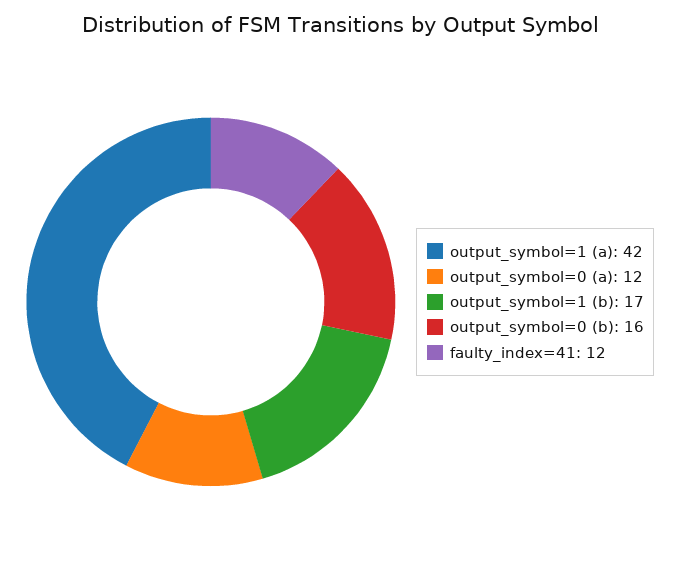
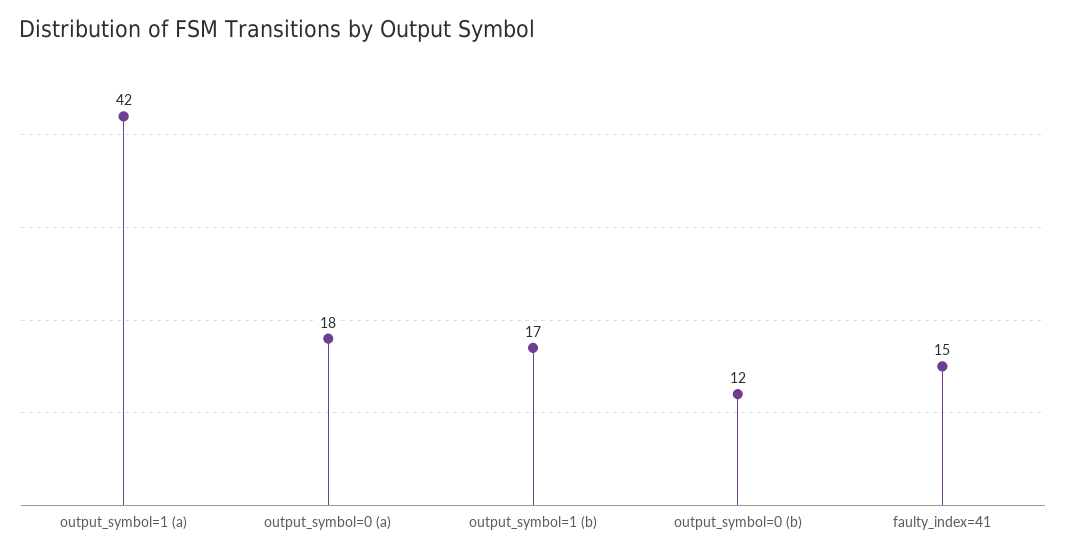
output_symbol=0 (a): 12 -> 18
output_symbol=0 (b): 16 -> 12
faulty_index=41: 12 -> 15

